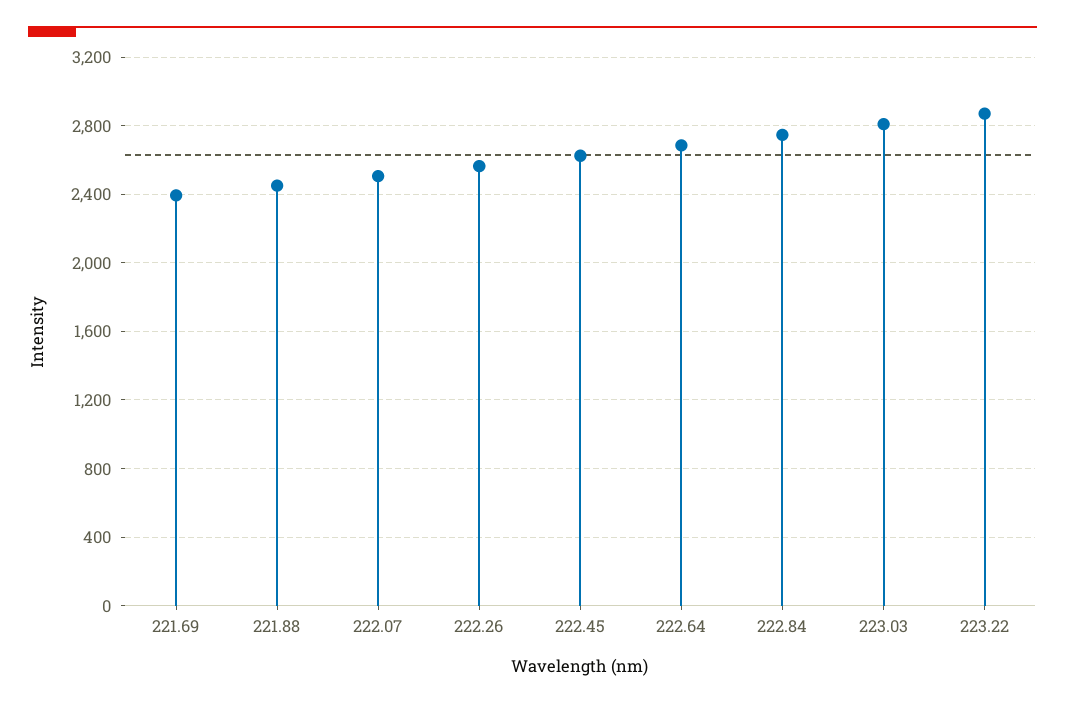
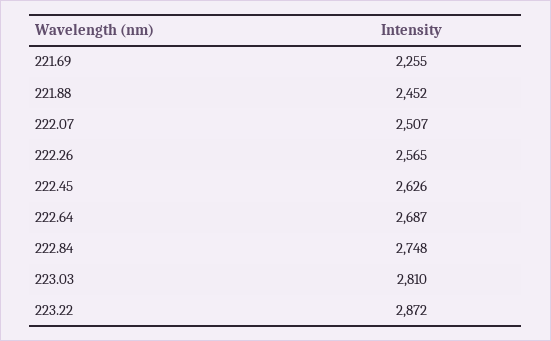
221.69: 2400 -> 2255

